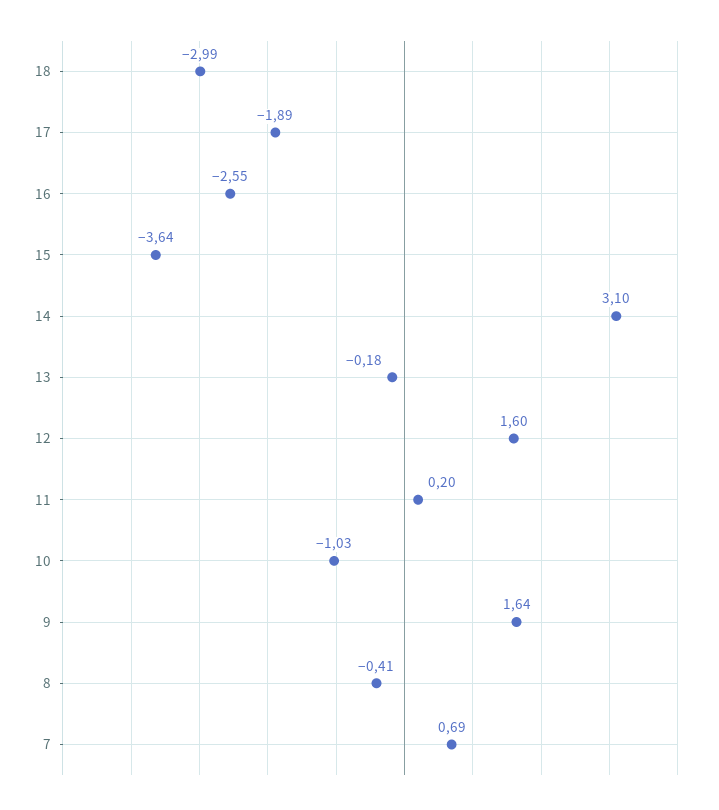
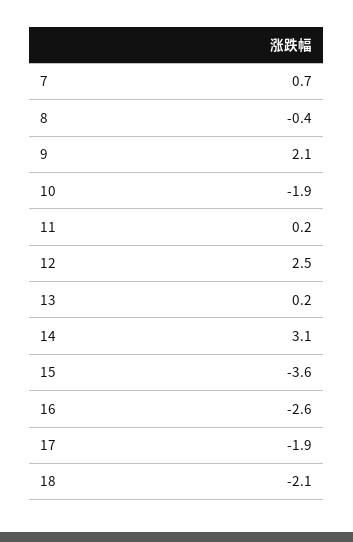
18: -2.99 -> -2.1
13: -0.18 -> 0.2
12: 1.6 -> 2.5
10: -1.03 -> -1.9
9: 1.64 -> 2.1

